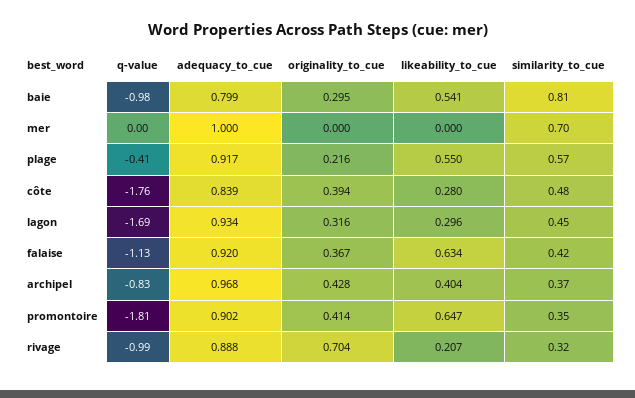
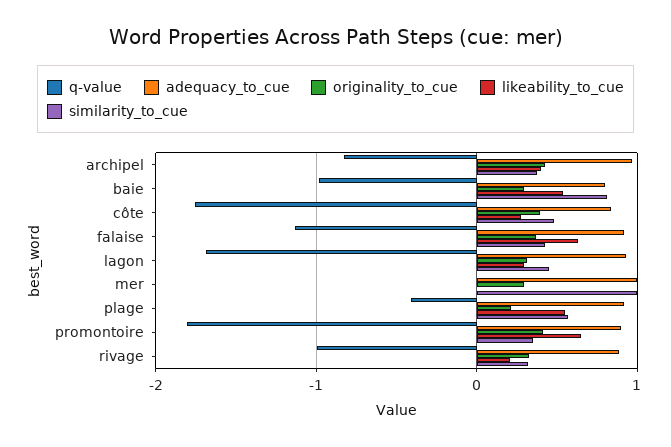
originality_to_cue, mer: 0 -> 0.3
similarity_to_cue, mer: 0.7 -> 1
originality_to_cue, rivage: 0.704 -> 0.3

